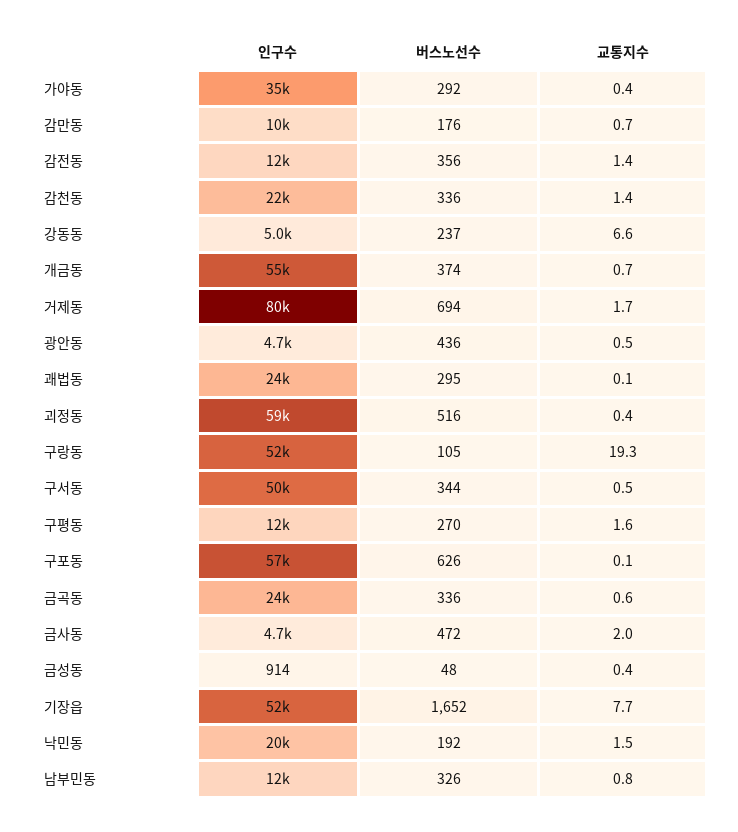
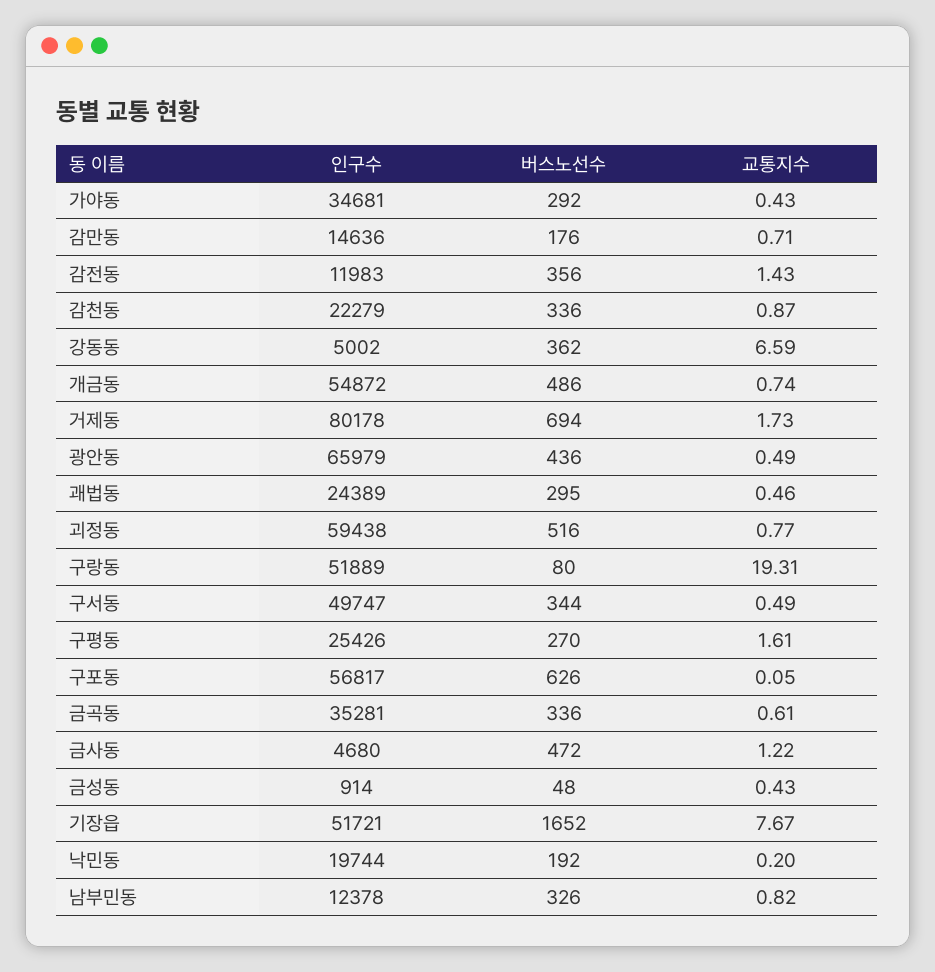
인구수, 감만동: 10000 -> 14636
교통지수, 감천동: 1.4 -> 0.87
버스노선수, 강동동: 237 -> 362
버스노선수, 개금동: 374 -> 486
인구수, 광안동: 4700 -> 65979
교통지수, 괘법동: 0.1 -> 0.46
교통지수, 괴정동: 0.4 -> 0.77
버스노선수, 구랑동: 105 -> 80
인구수, 구평동: 12000 -> 25426
인구수, 금곡동: 24000 -> 35281
교통지수, 금사동: 2 -> 1.22
교통지수, 낙민동: 1.5 -> 0.2

